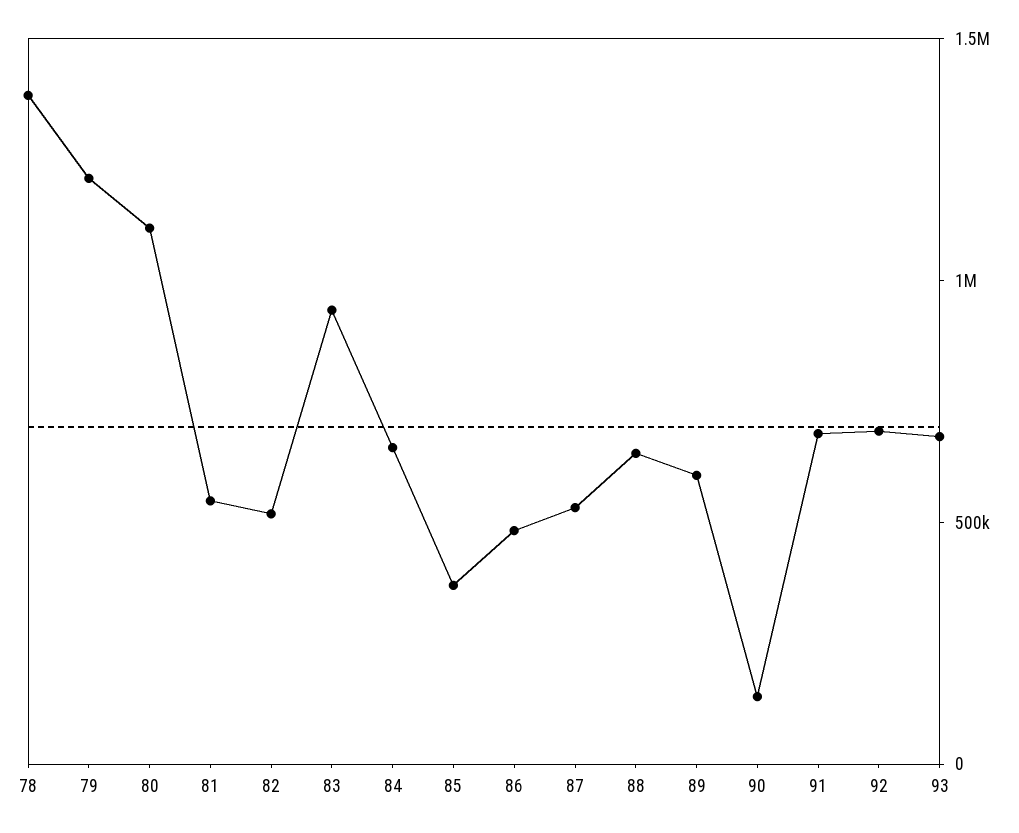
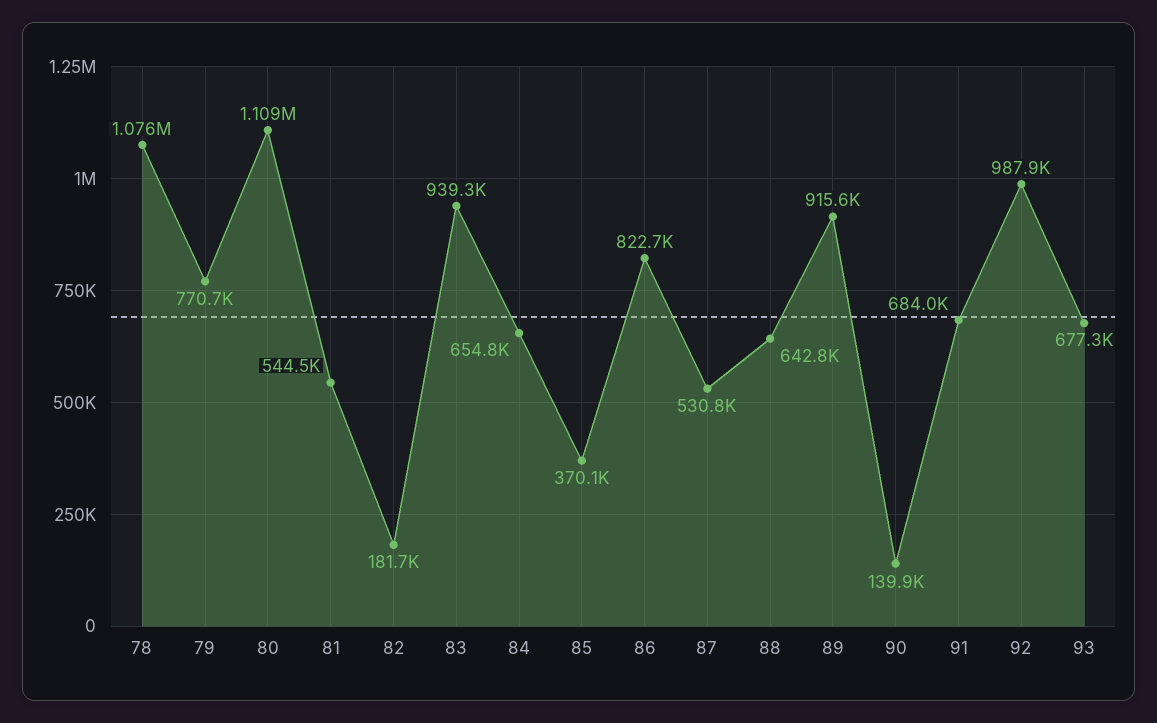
78: 1400000 -> 1076000
79: 1200000 -> 770700
82: 500000 -> 181700
86: 500000 -> 822700
89: 600000 -> 915600
92: 700000 -> 987900

